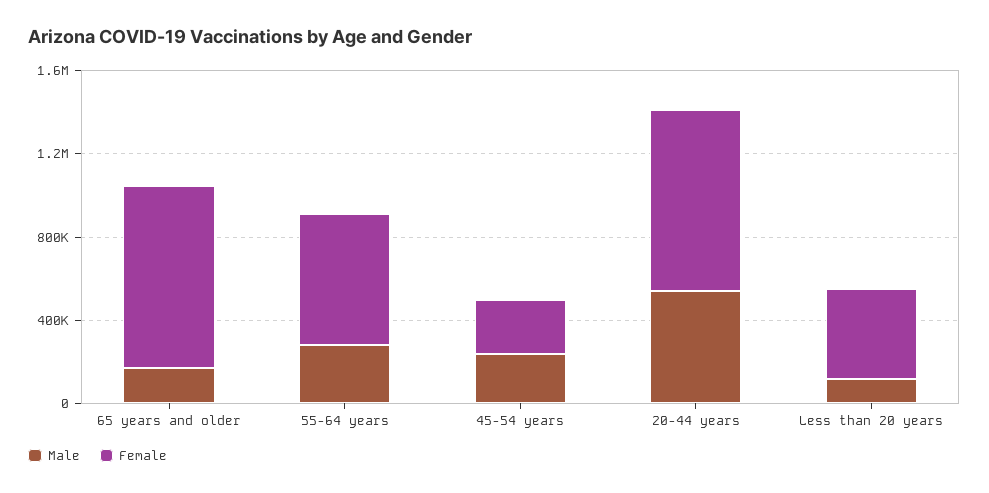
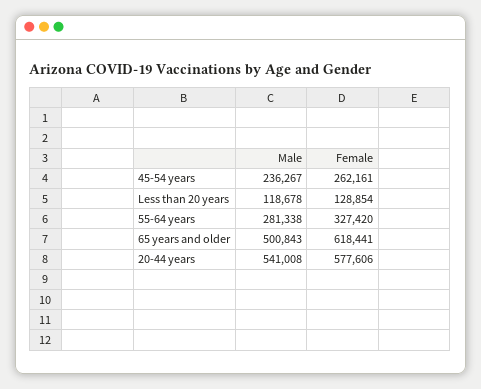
Male, 65 years and older: 200000 -> 500843
Female, 65 years and older: 900000 -> 618441
Female, 55-64 years: 600000 -> 327420
Female, 20-44 years: 900000 -> 577606
Female, Less than 20 years: 400000 -> 128854

